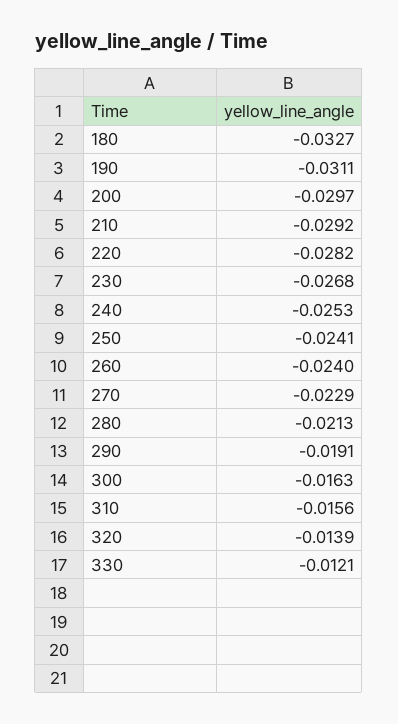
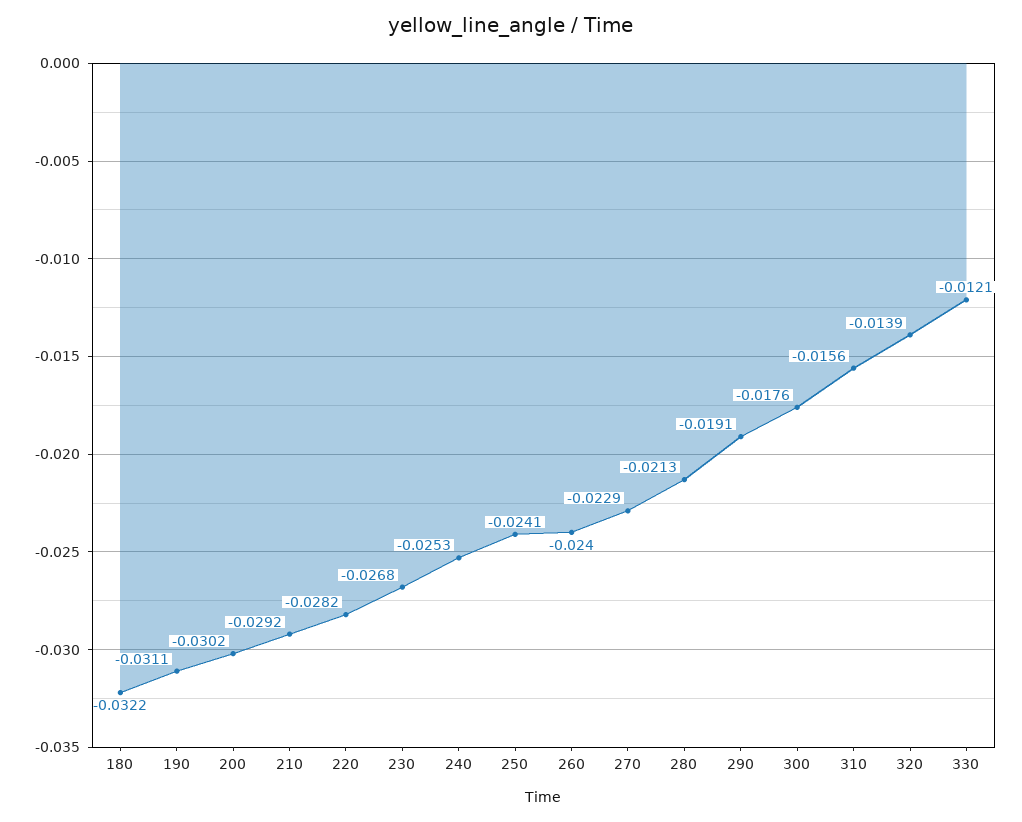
180: -0.0327 -> -0.0322
200: -0.0297 -> -0.0302
300: -0.0163 -> -0.0176

